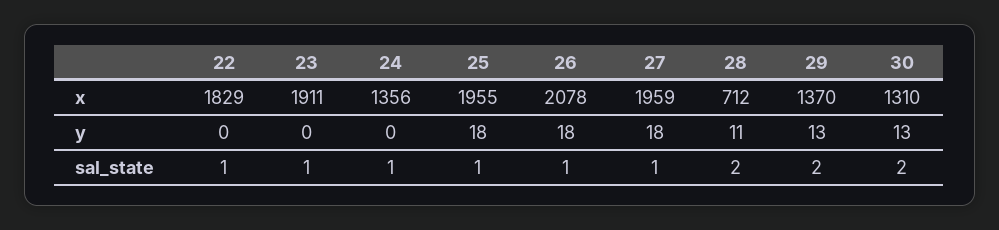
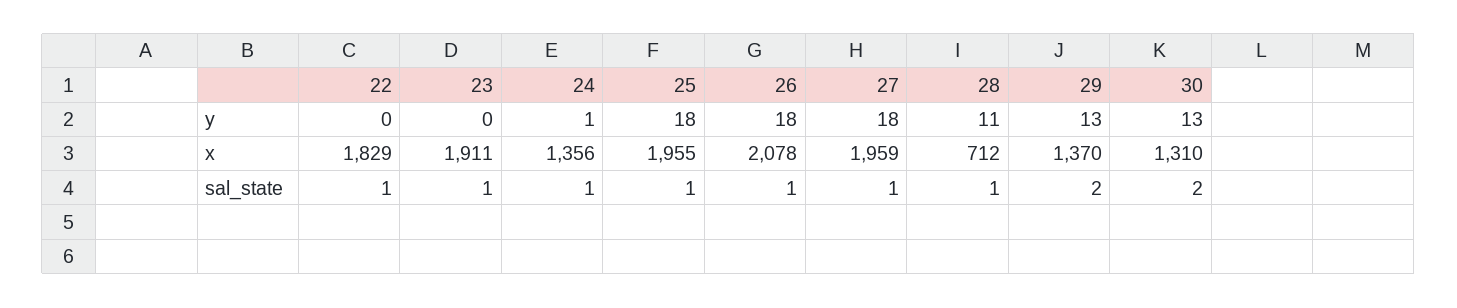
24, y: 0 -> 1
28, sal_state: 2 -> 1

